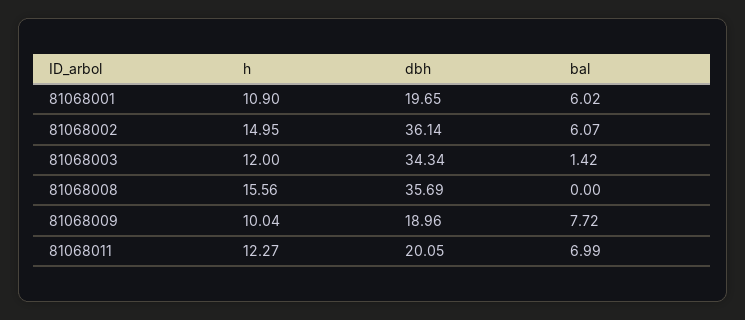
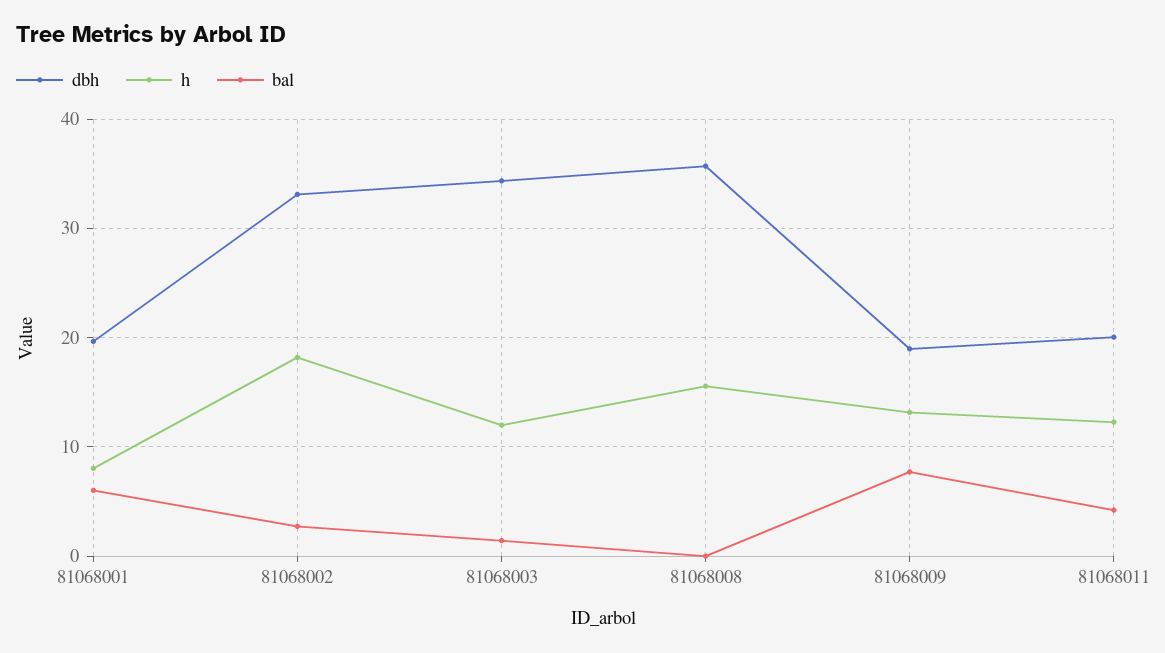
h, 81068001: 10.9 -> 8
h, 81068002: 14.95 -> 18
dbh, 81068002: 36.14 -> 33
bal, 81068002: 6.07 -> 3
h, 81068009: 10.04 -> 13
bal, 81068011: 6.99 -> 4

